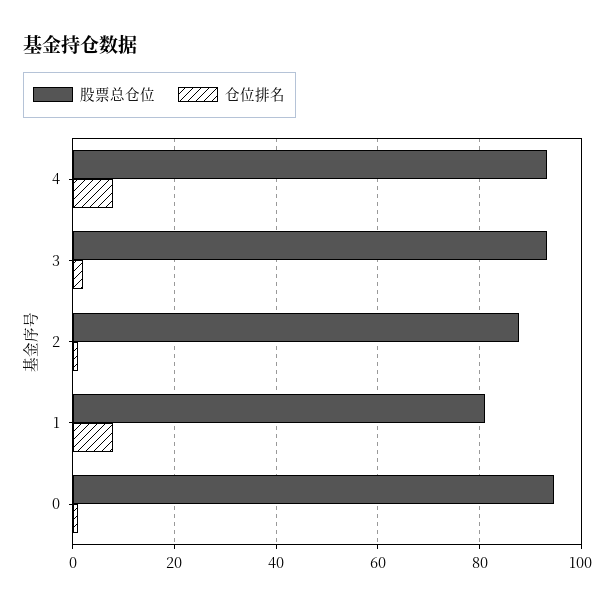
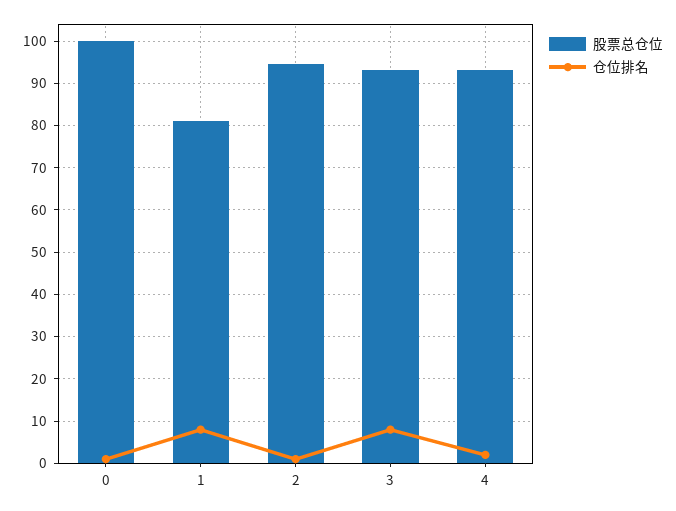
仓位排名, 4: 8 -> 2
仓位排名, 3: 2 -> 8
股票总仓位, 2: 88 -> 94
股票总仓位, 0: 94 -> 100

